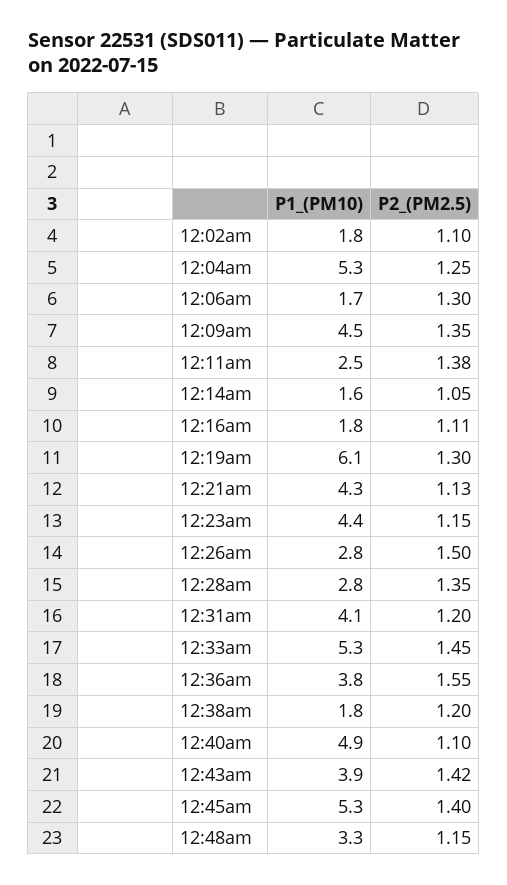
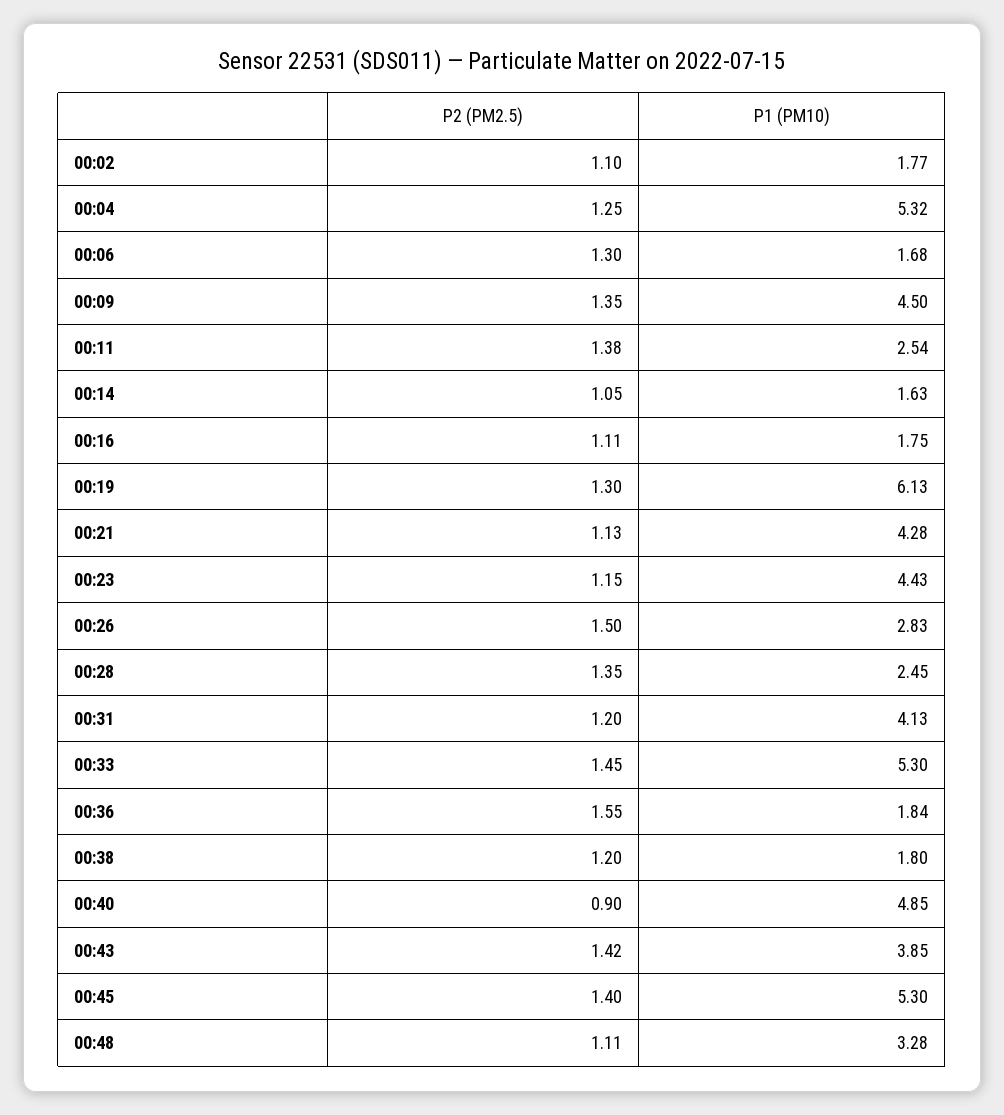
P1_(PM10), 12:28am: 2.8 -> 2.45
P1_(PM10), 12:36am: 3.8 -> 1.84
P2_(PM2.5), 12:40am: 1.1 -> 0.9
P2_(PM2.5), 12:48am: 1.15 -> 1.11

